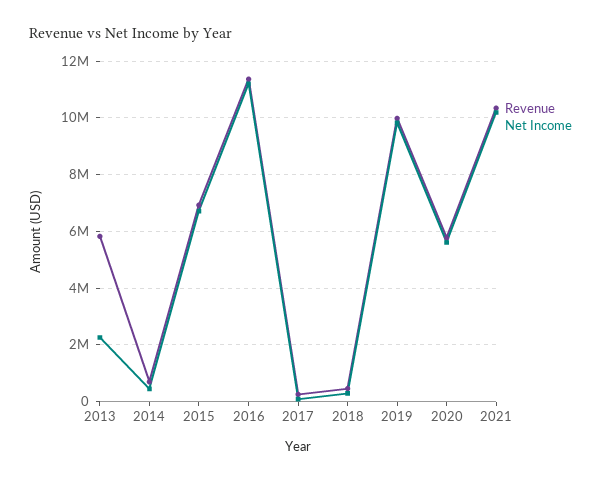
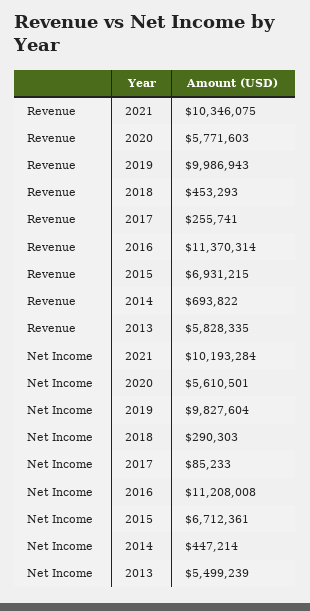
Net Income, 2013: 2250000 -> 5499239

